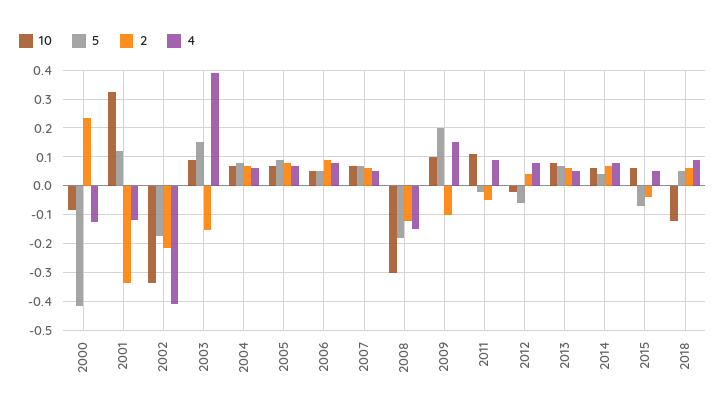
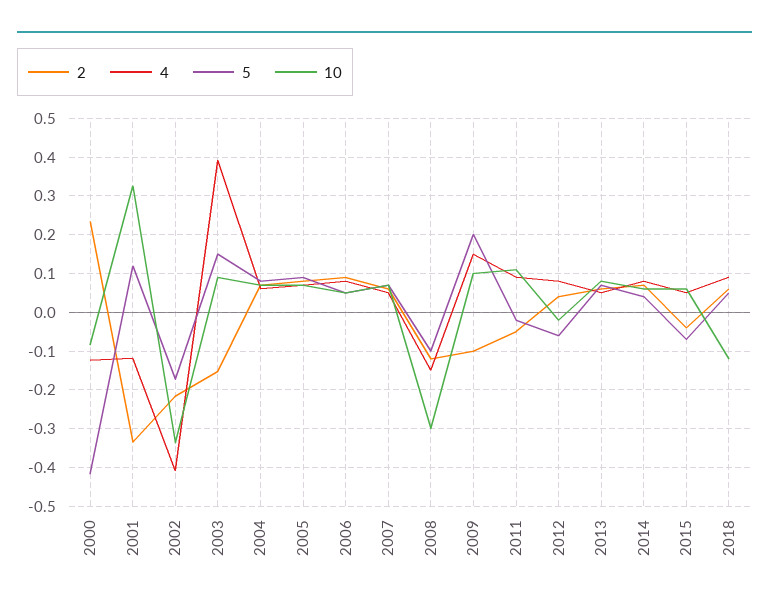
5, 2008: -0.175 -> -0.1

